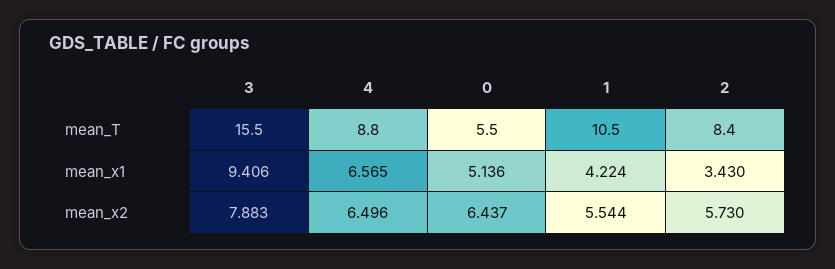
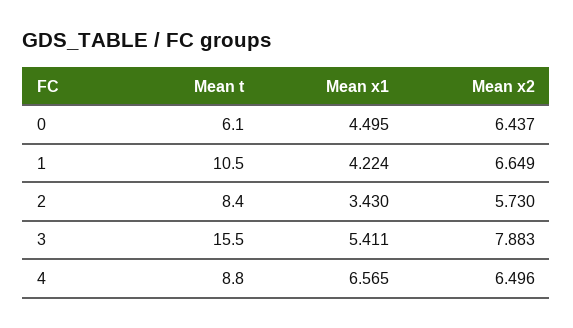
0, mean_T: 5.5 -> 6.1
3, mean_x1: 9.406 -> 5.411
0, mean_x1: 5.136 -> 4.495
1, mean_x2: 5.544 -> 6.649

